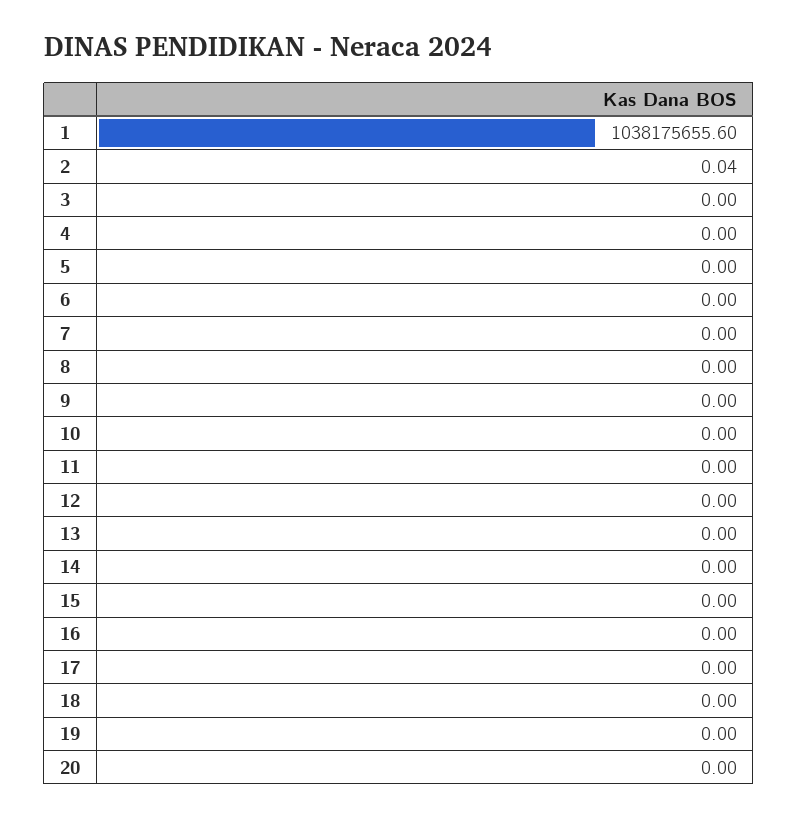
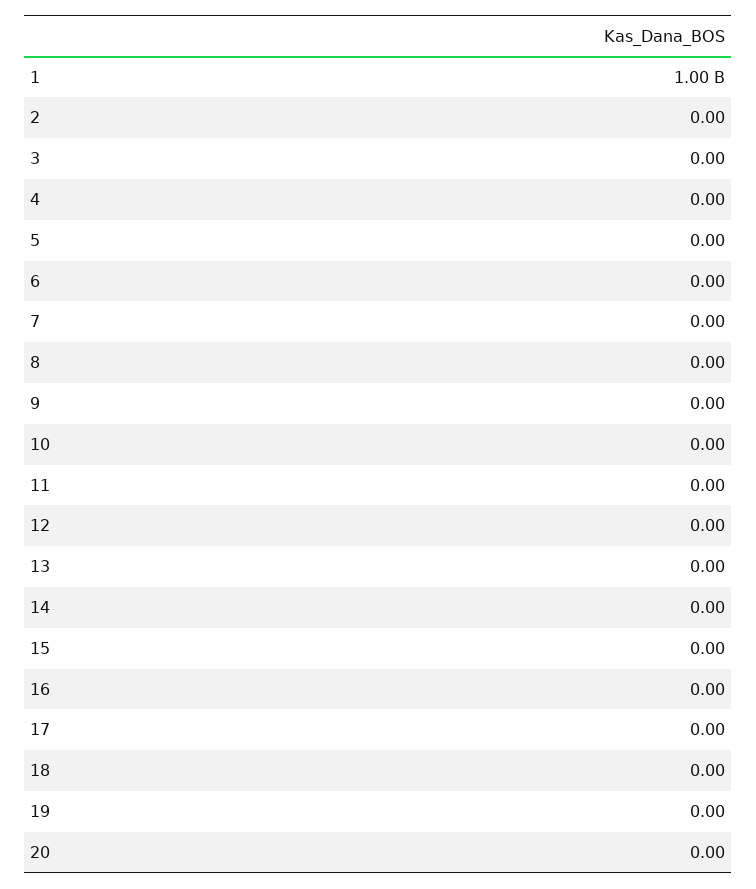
1: 1038175655.6 -> 1000000000
2: 0.04 -> 0

